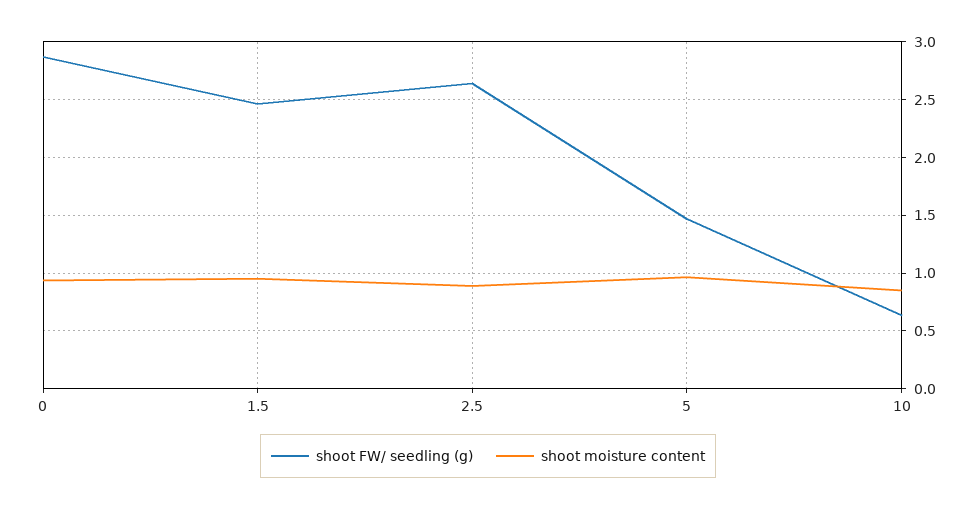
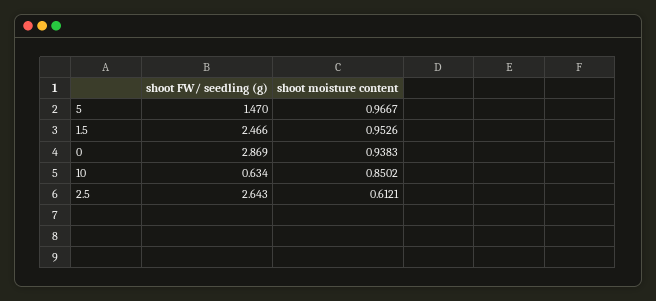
shoot moisture content, 2.5: 0.9 -> 0.6121

